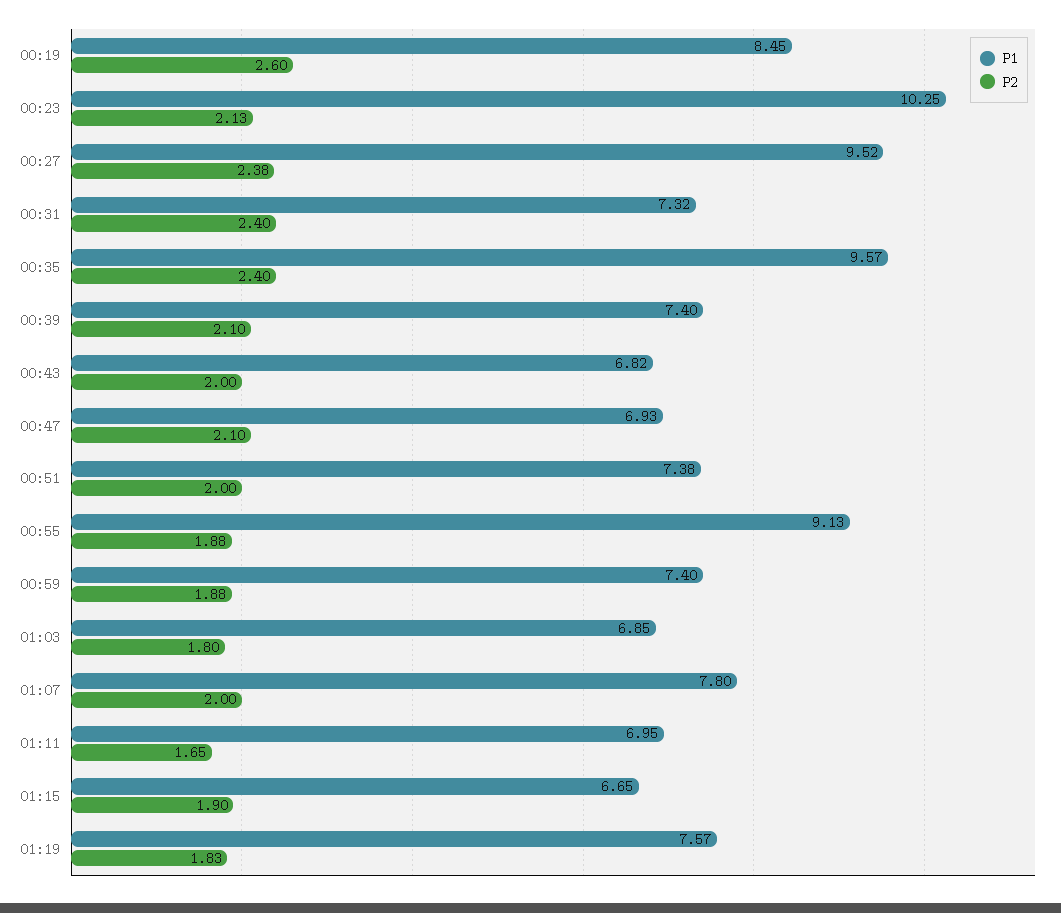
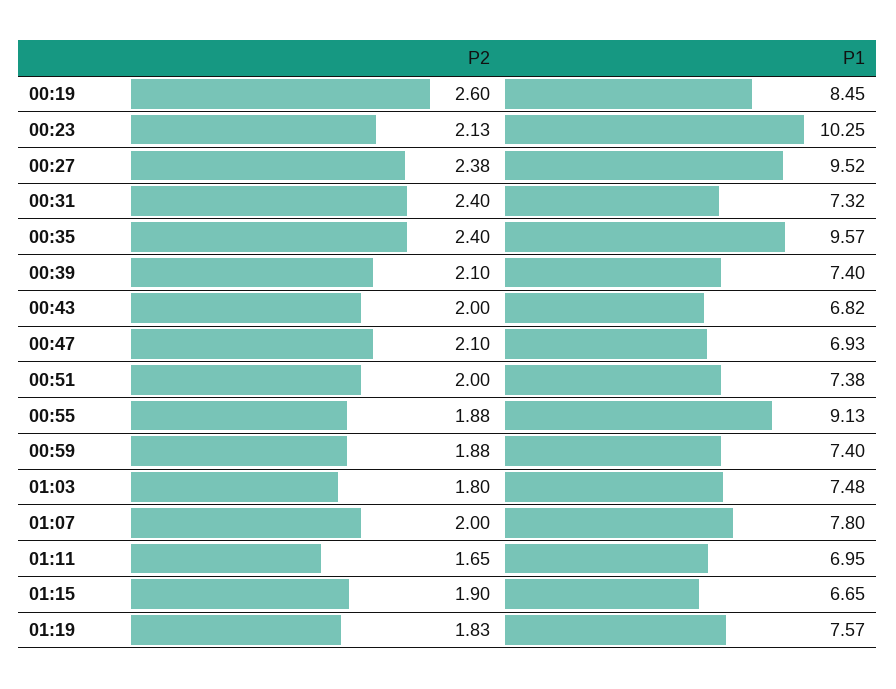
P1, 01:03: 6.85 -> 7.48

